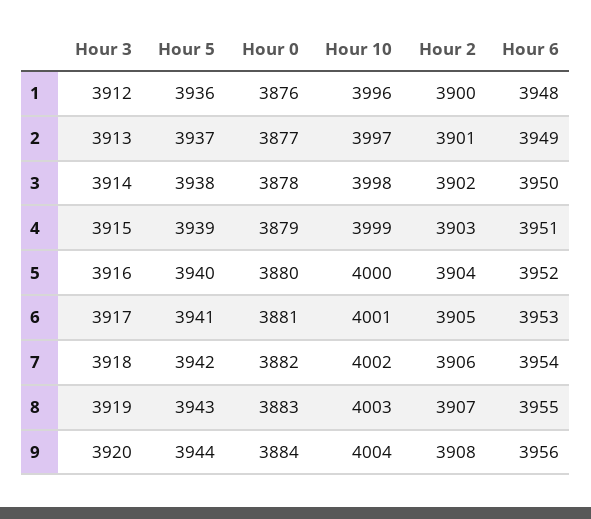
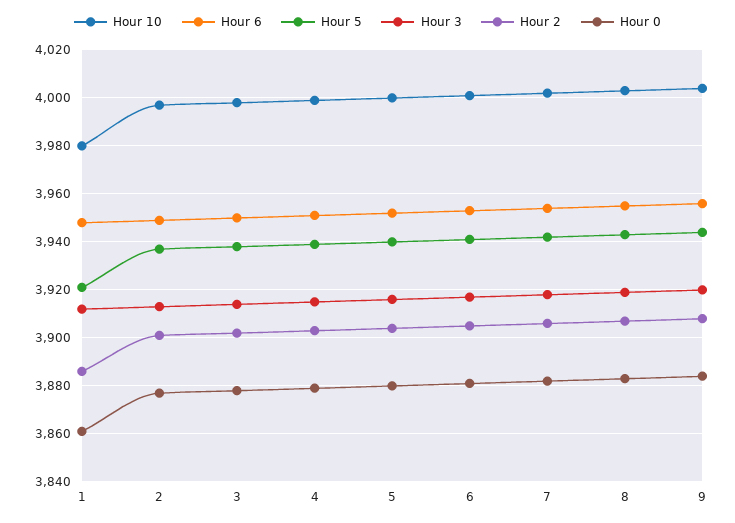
Hour 5, 1: 3936 -> 3920
Hour 0, 1: 3876 -> 3860
Hour 10, 1: 3996 -> 3980
Hour 2, 1: 3900 -> 3885

